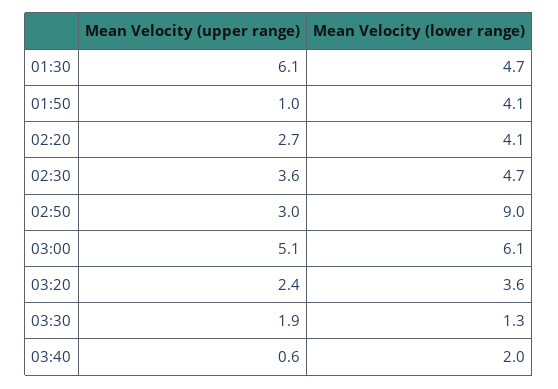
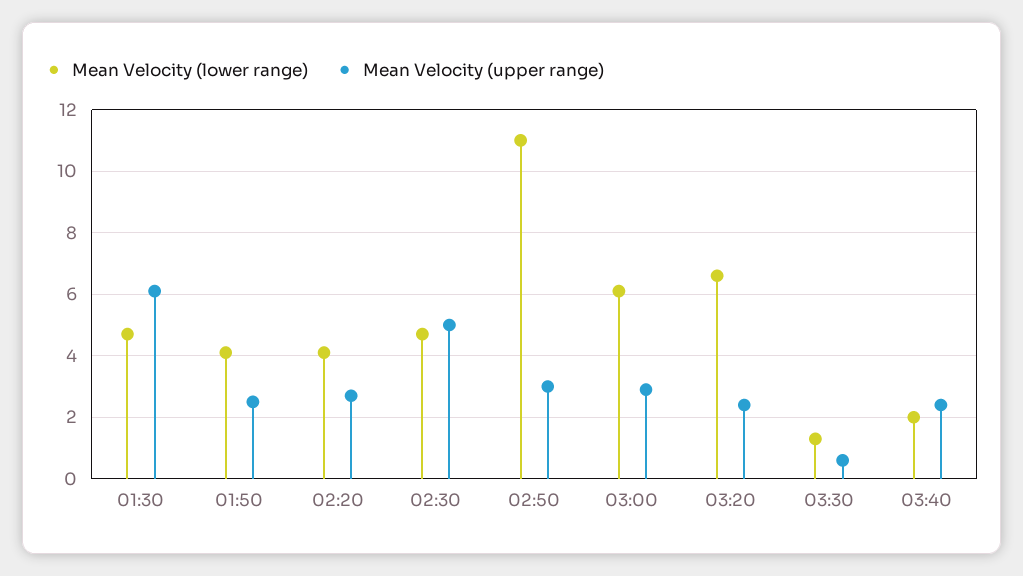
Mean Velocity (upper range), 01:50: 1 -> 2.5
Mean Velocity (upper range), 02:30: 3.6 -> 5
Mean Velocity (lower range), 02:50: 9 -> 11
Mean Velocity (upper range), 03:00: 5.1 -> 3
Mean Velocity (lower range), 03:20: 3.6 -> 6.5
Mean Velocity (upper range), 03:30: 1.9 -> 0.5
Mean Velocity (upper range), 03:40: 0.6 -> 2.5

